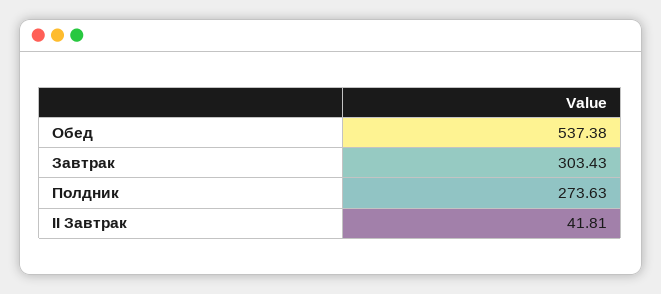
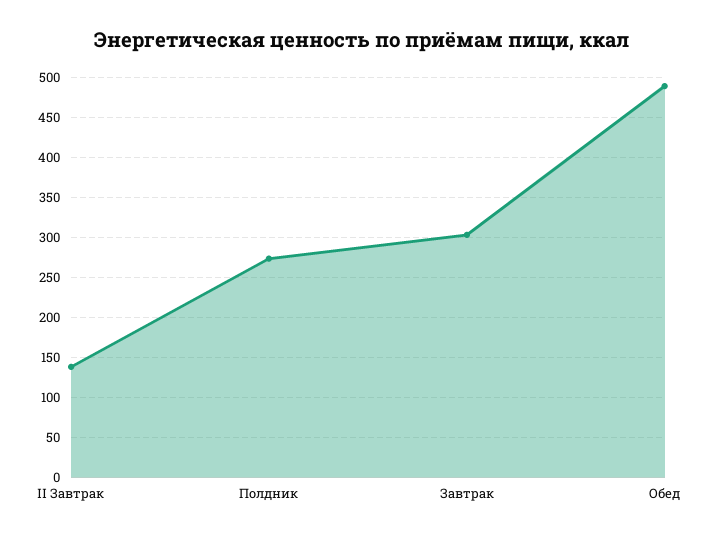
Обед: 537.38 -> 490
II Завтрак: 41.81 -> 140

